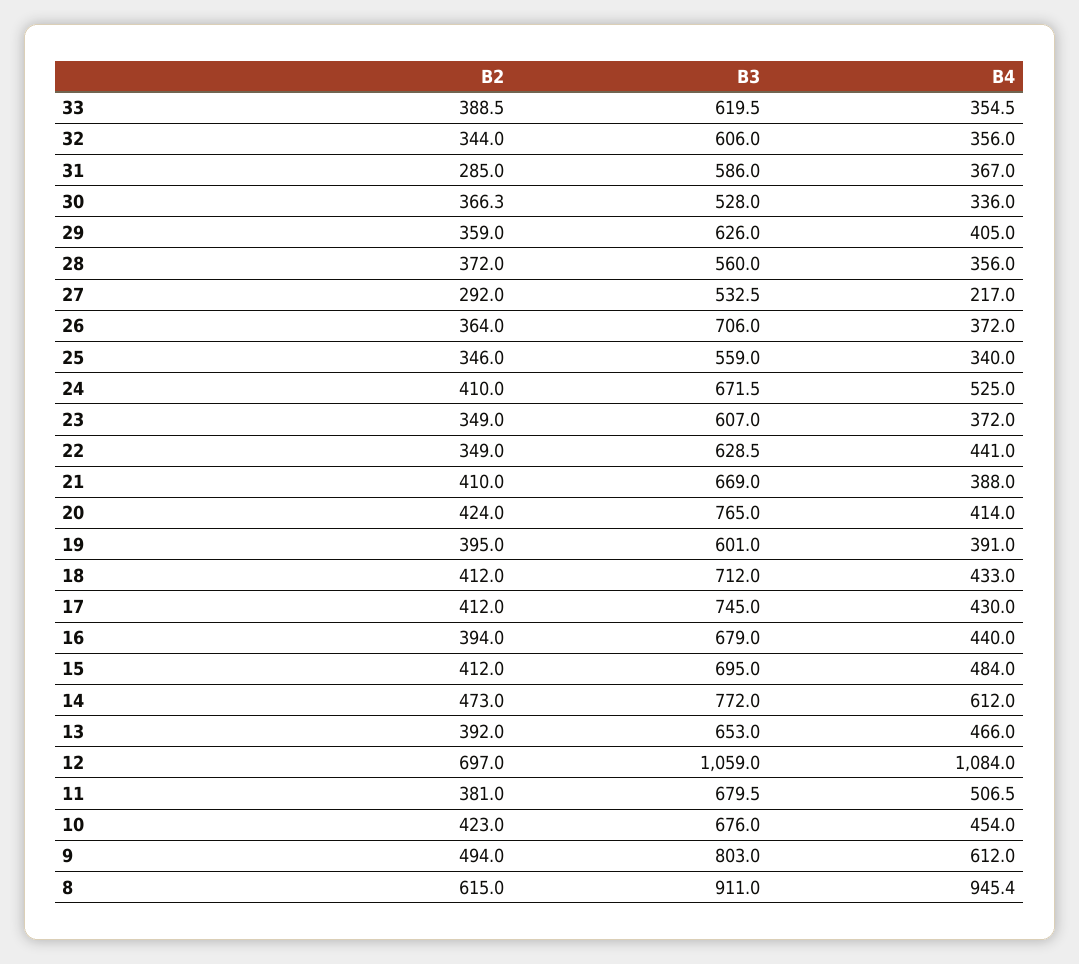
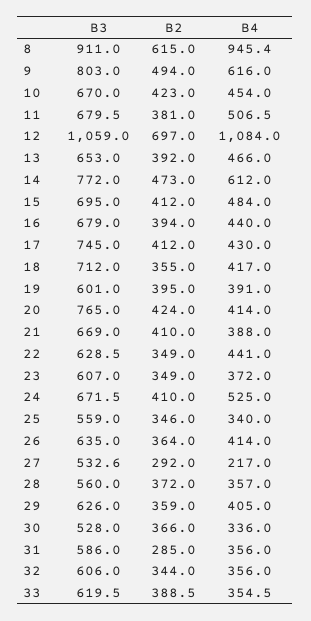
B4, 31: 367 -> 356
B2, 30: 366.3 -> 366
B4, 28: 356 -> 357
B3, 27: 532.5 -> 532.6
B3, 26: 706 -> 635
B4, 26: 372 -> 414
B2, 18: 412 -> 355
B4, 18: 433 -> 417
B3, 10: 676 -> 670
B4, 9: 612 -> 616

